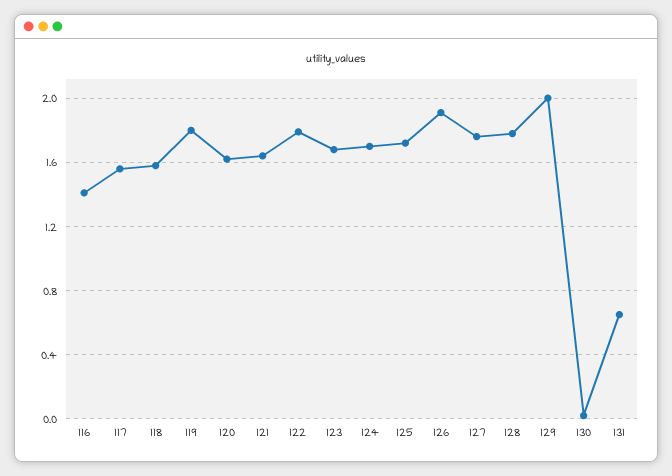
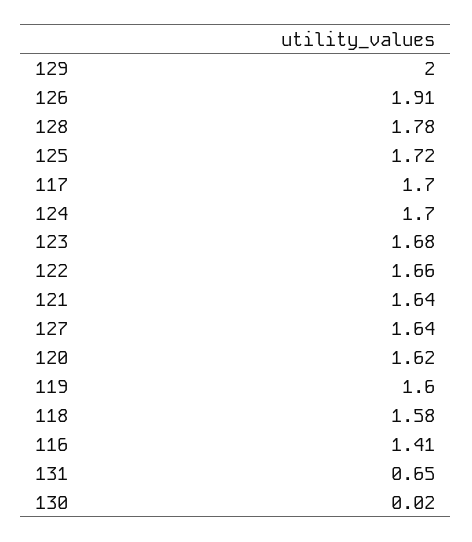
117: 1.55 -> 1.7
119: 1.8 -> 1.6
122: 1.8 -> 1.66
127: 1.75 -> 1.64

